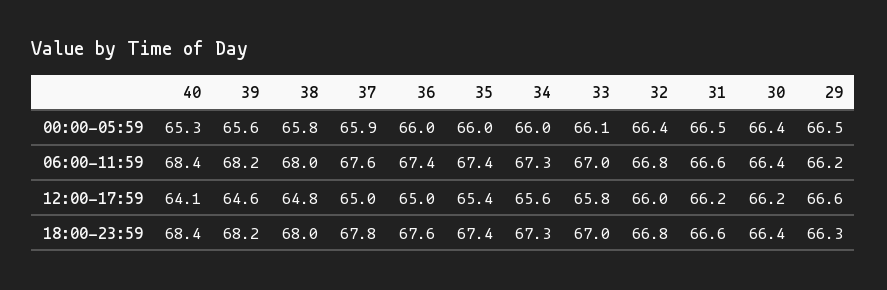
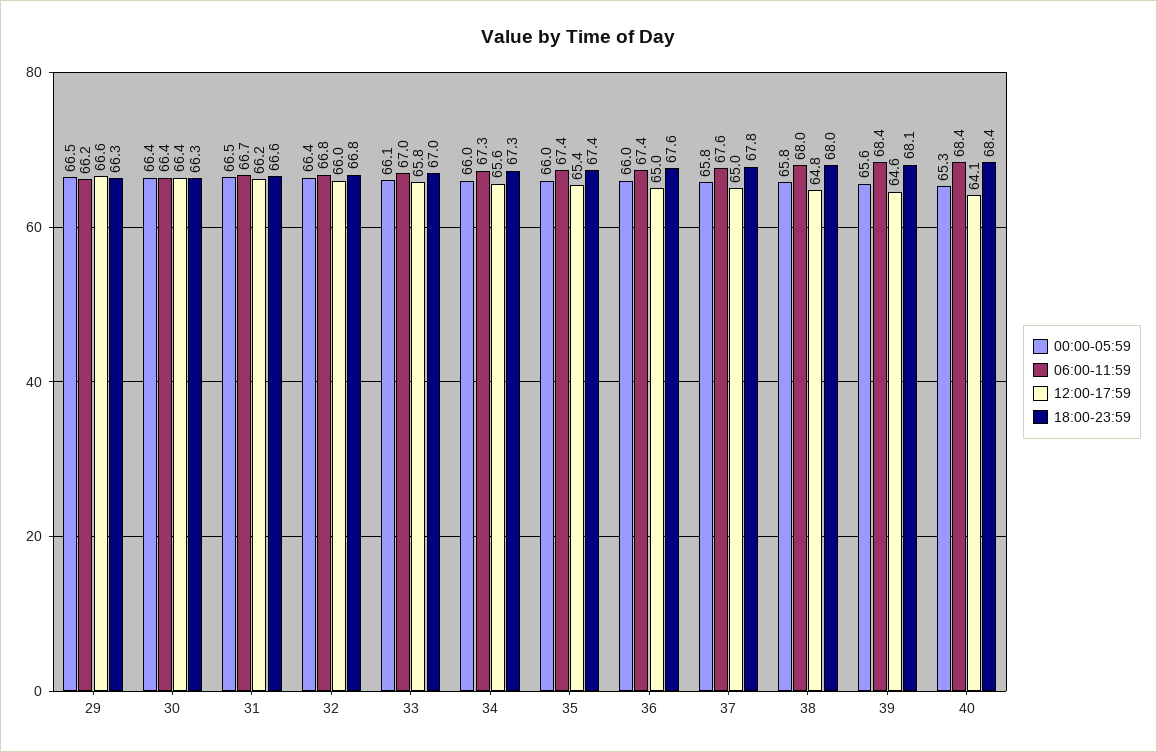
00:00-05:59, 37: 65.9 -> 65.8
06:00-11:59, 39: 68.2 -> 68.4
06:00-11:59, 31: 66.6 -> 66.7
12:00-17:59, 30: 66.2 -> 66.4
18:00-23:59, 39: 68.2 -> 68.1
18:00-23:59, 30: 66.4 -> 66.3

